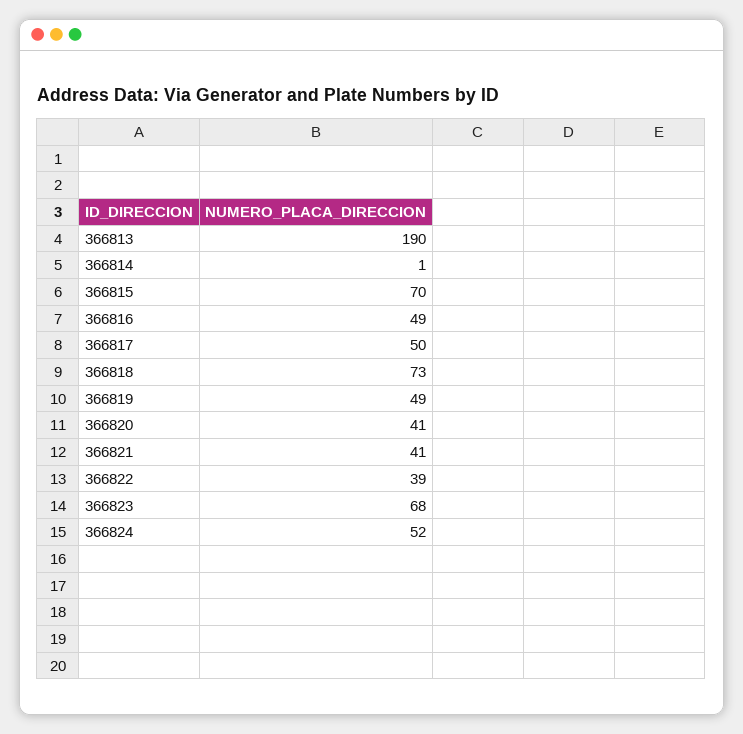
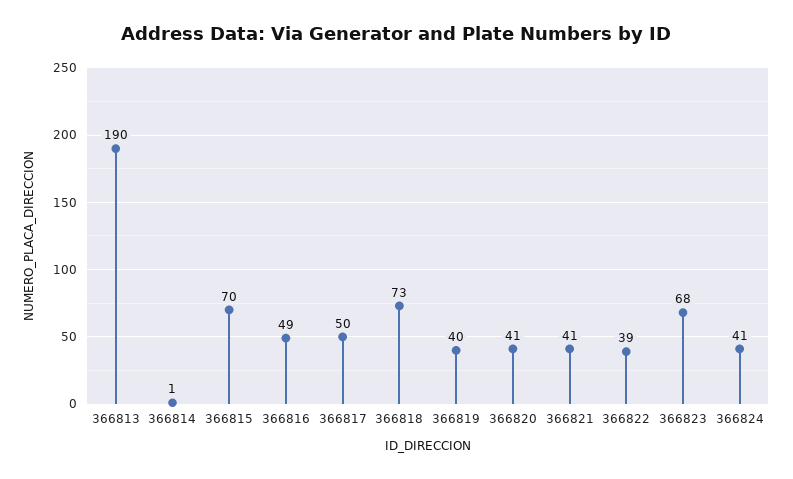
366819: 49 -> 40
366824: 52 -> 41

